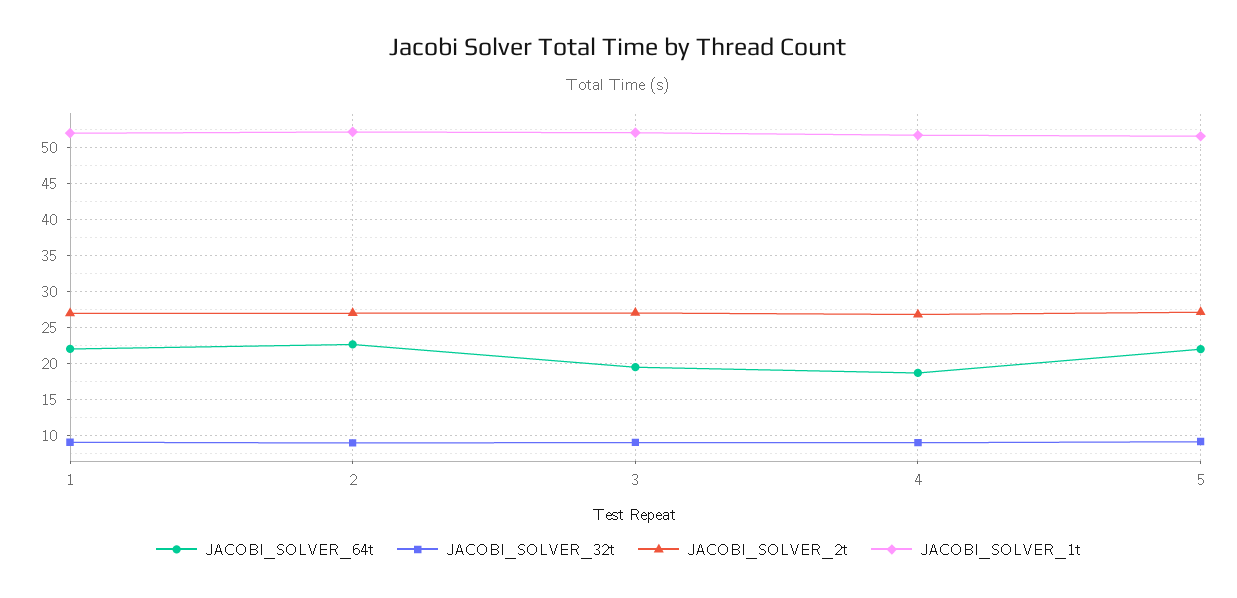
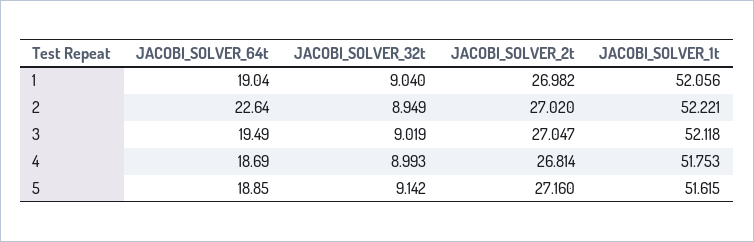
JACOBI_SOLVER_64t, 1: 22 -> 19.04
JACOBI_SOLVER_64t, 5: 22 -> 18.85

